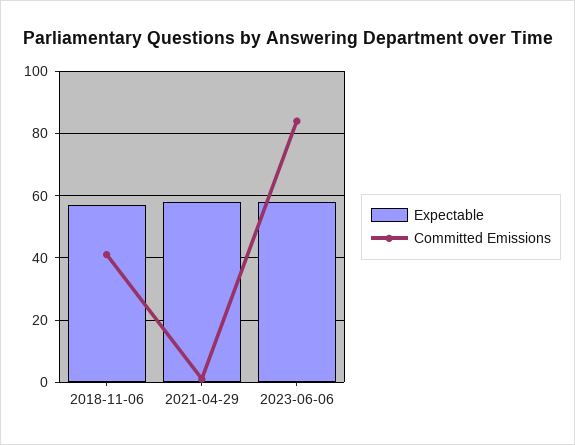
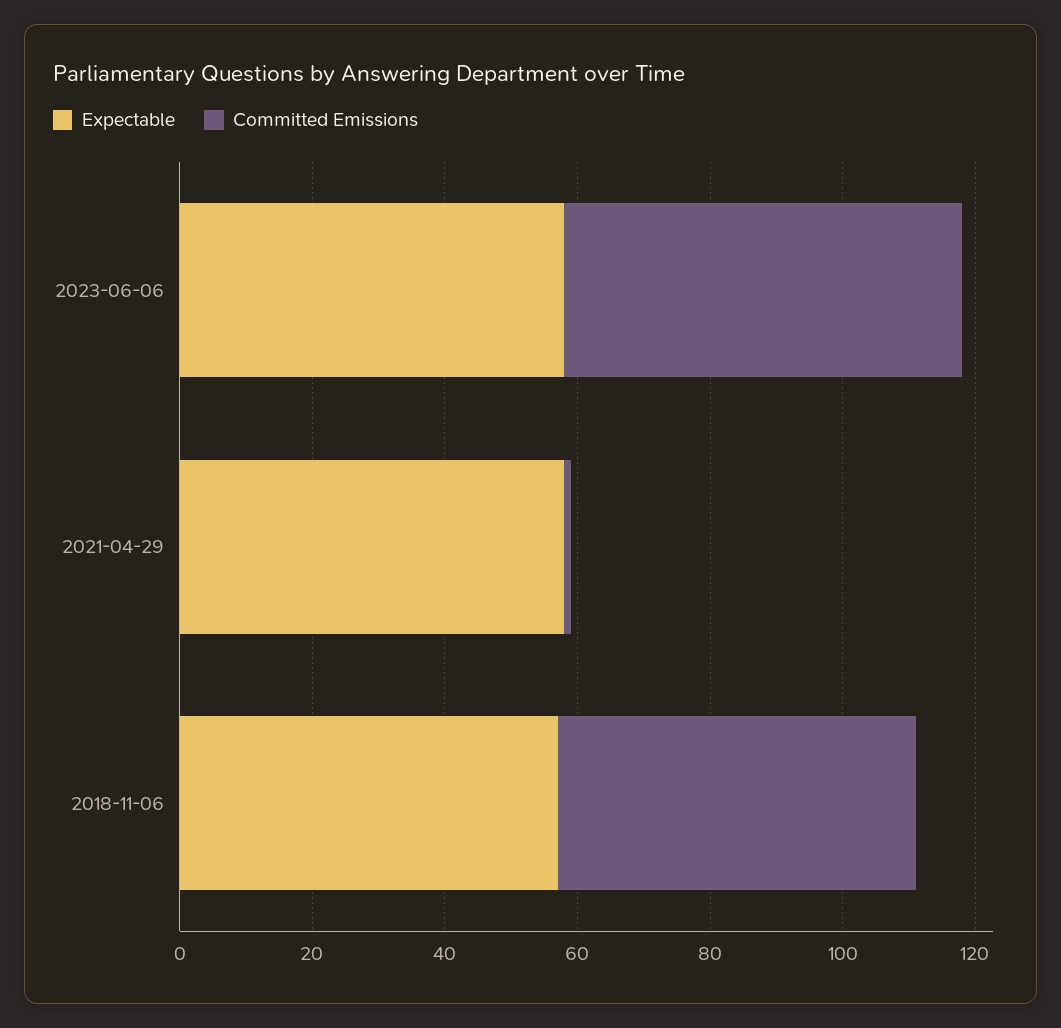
Committed Emissions, 2018-11-06: 40 -> 55
Committed Emissions, 2023-06-06: 85 -> 60

